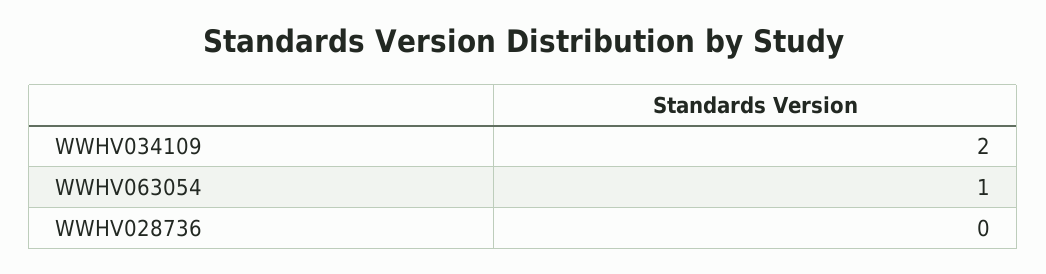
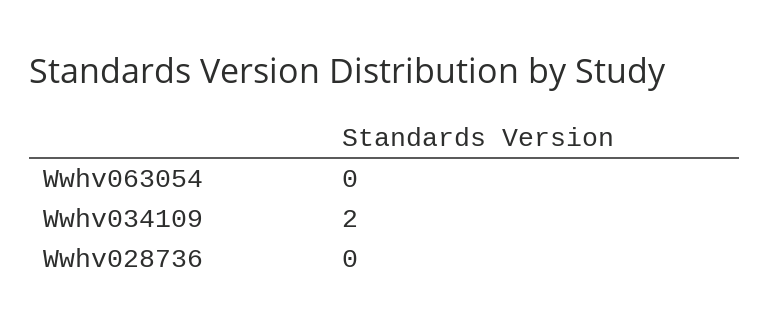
WWHV063054: 1 -> 0

